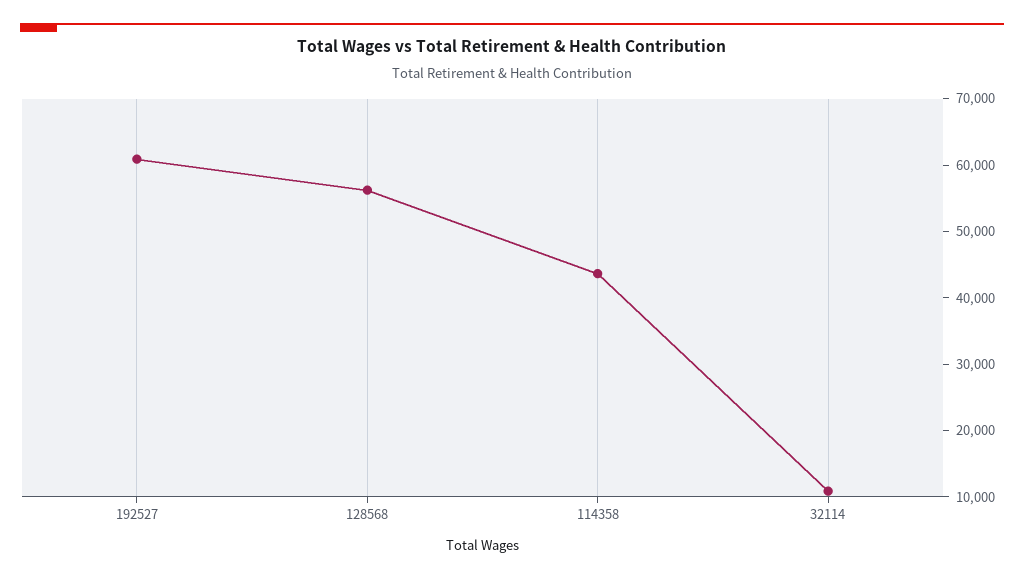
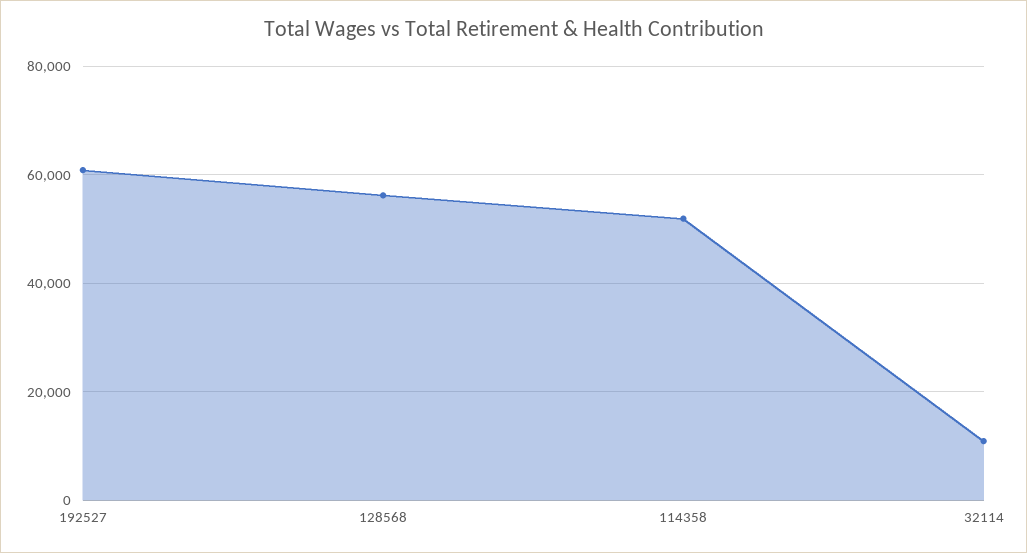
114358: 44000 -> 52000

